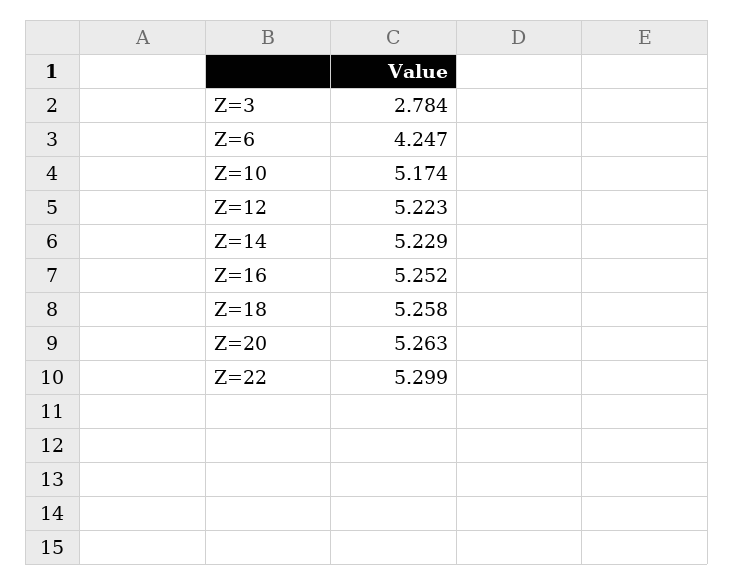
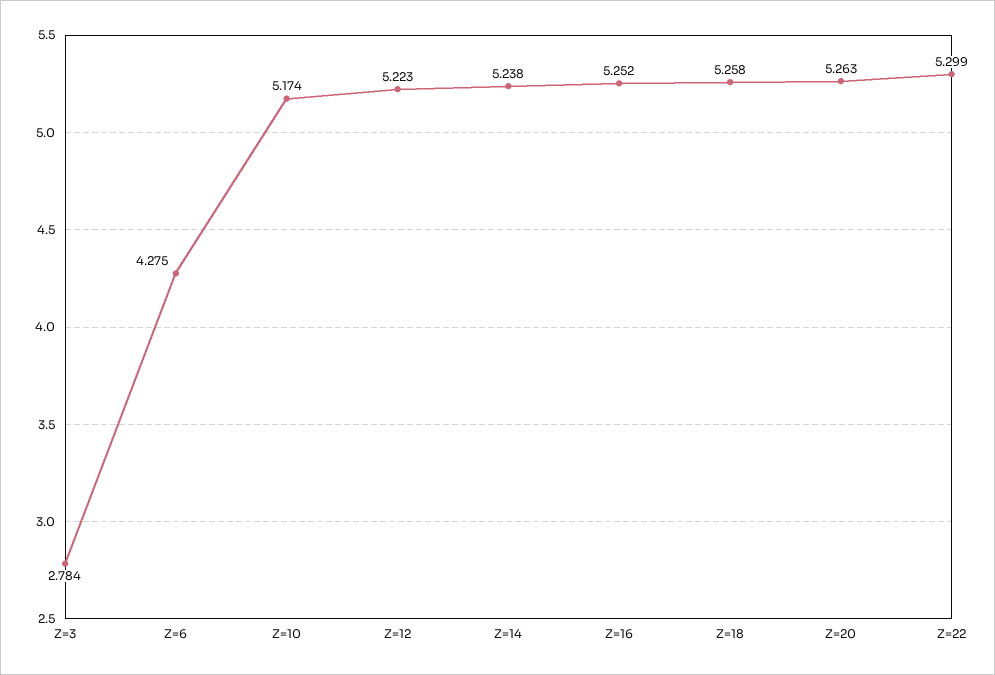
Z=6: 4.247 -> 4.275
Z=14: 5.229 -> 5.238

